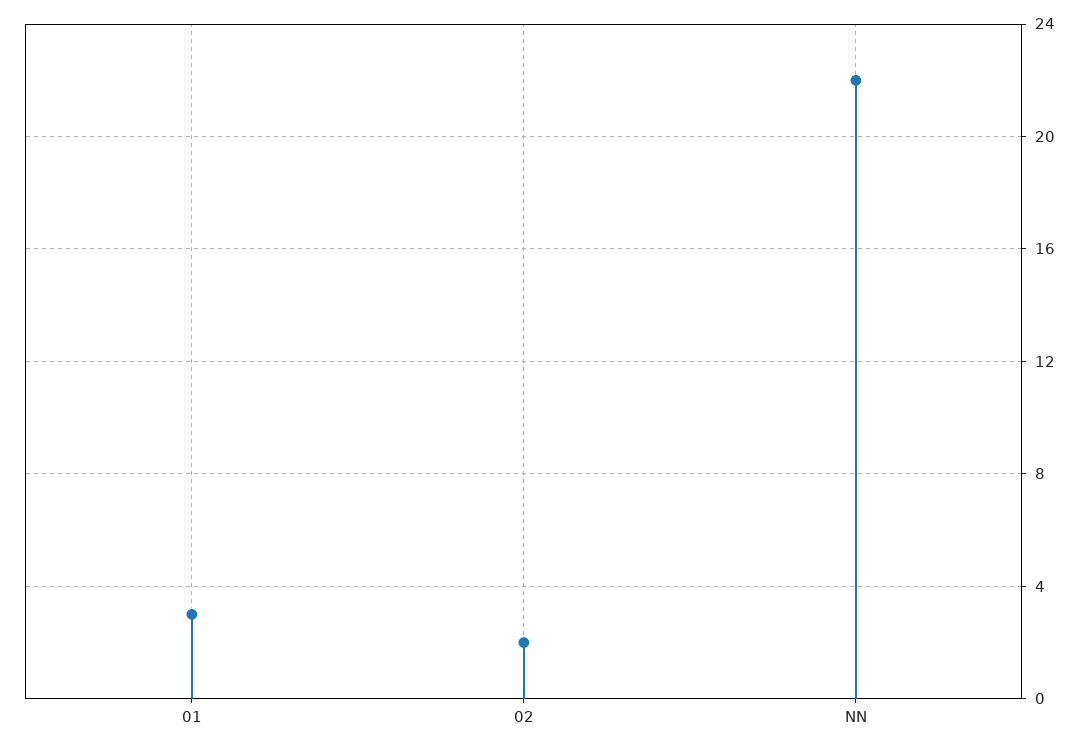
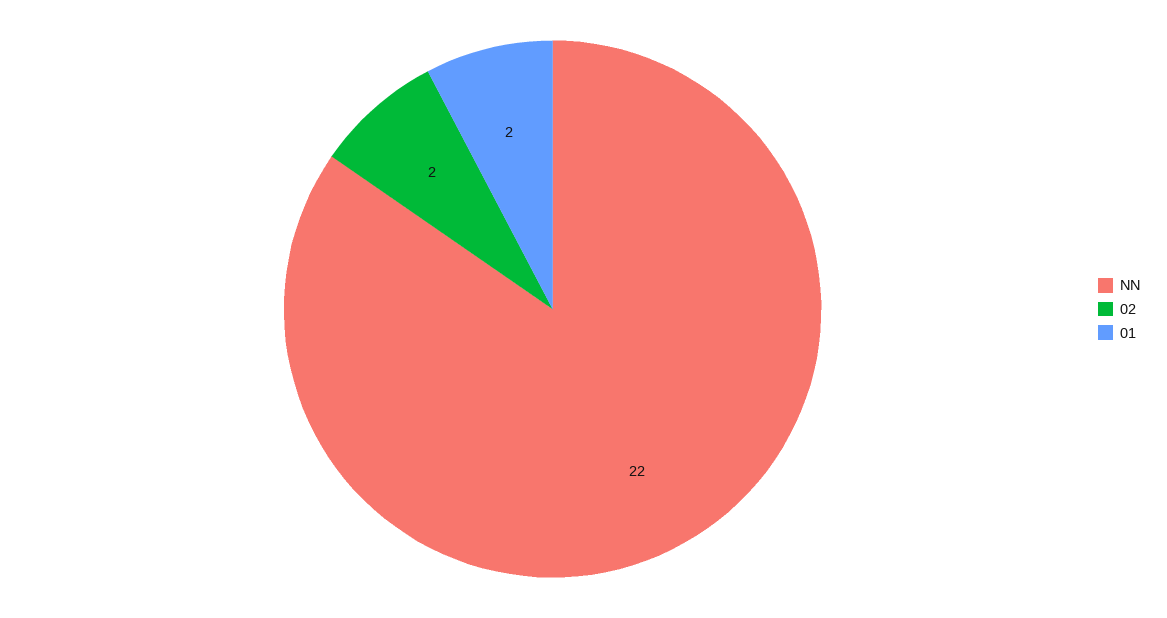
01: 3 -> 2

